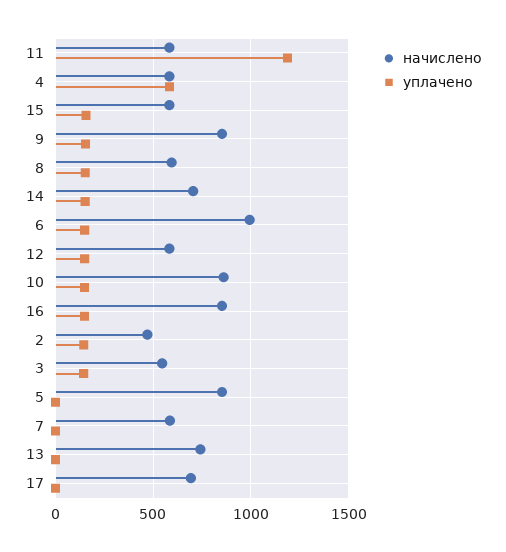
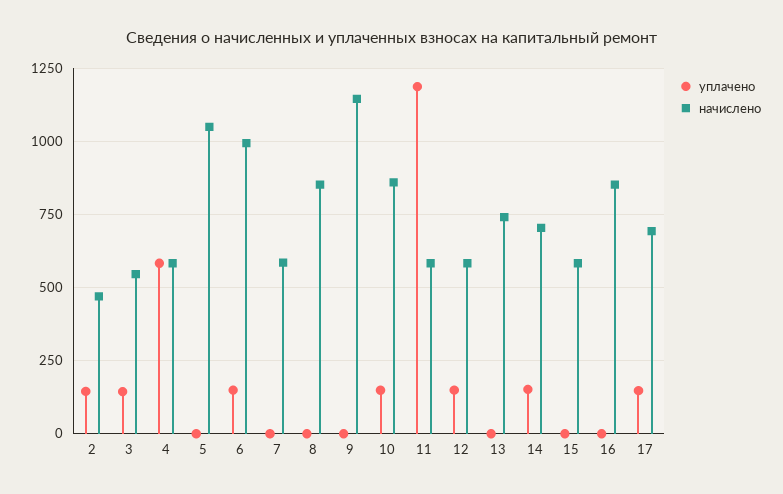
уплачено, 15: 150 -> 0
начислено, 9: 850 -> 1150
уплачено, 9: 150 -> 0
начислено, 8: 600 -> 850
уплачено, 8: 150 -> 0
уплачено, 16: 150 -> 0
начислено, 5: 850 -> 1050
уплачено, 17: 0 -> 150

